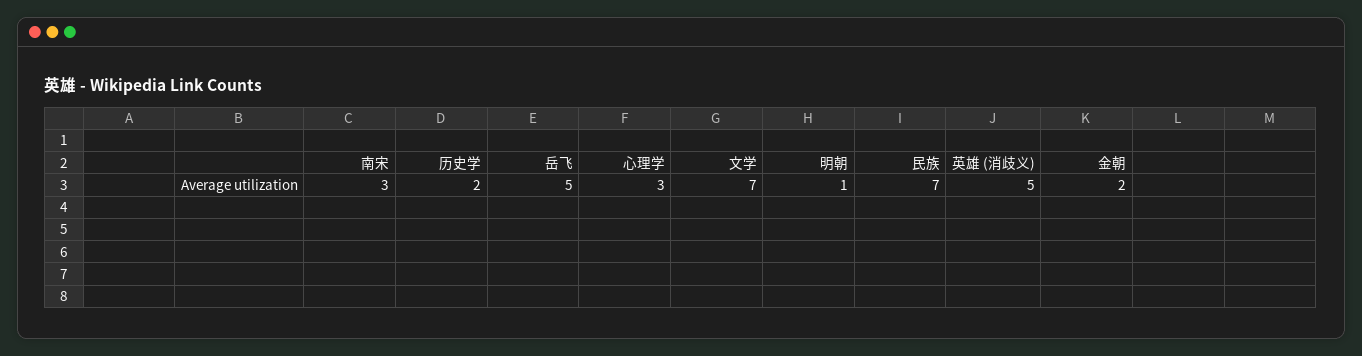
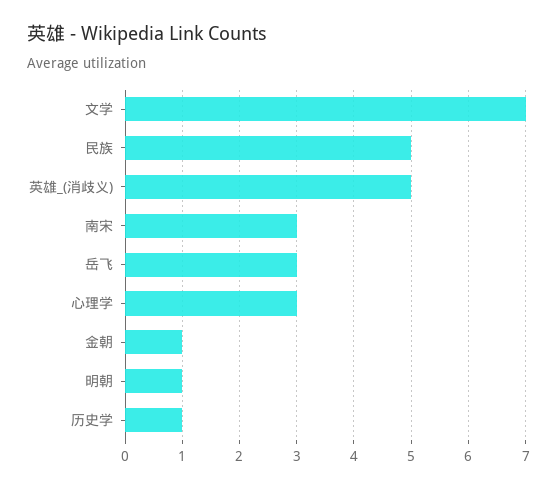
历史学: 2 -> 1
岳飞: 5 -> 3
民族: 7 -> 5
金朝: 2 -> 1

